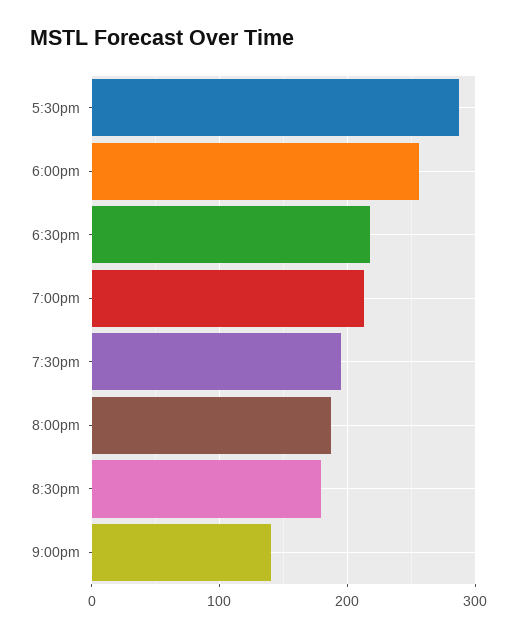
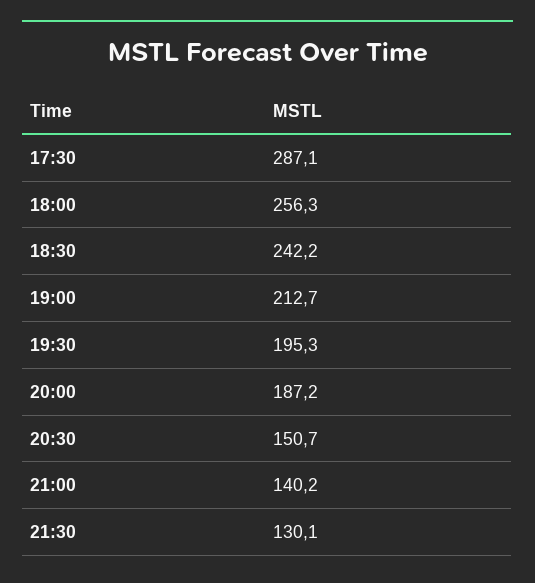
6:30pm: 220 -> 242.2
8:30pm: 180 -> 150.7
21:30: none -> 130.1

